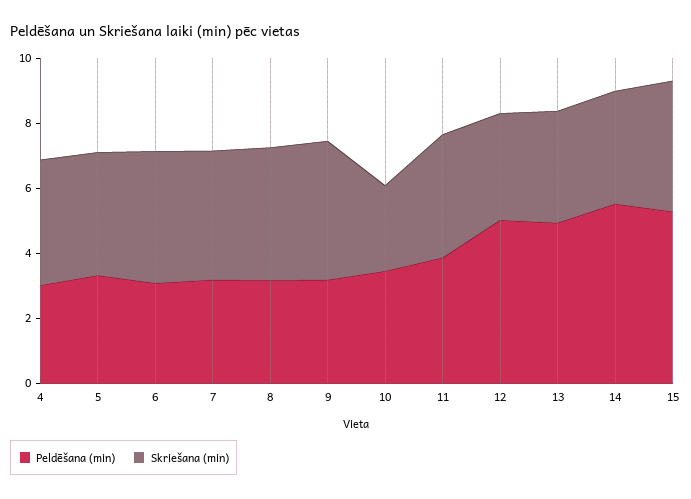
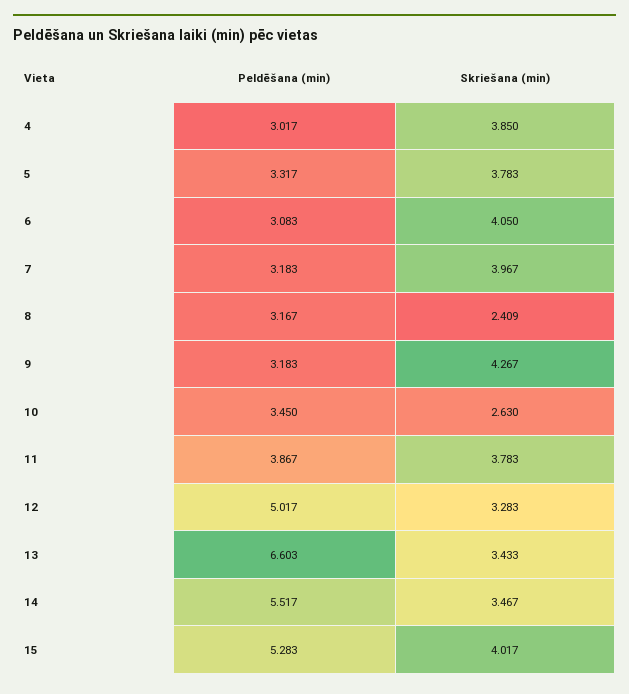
Skriešana (min), 8: 4 -> 2.409
Peldēšana (min), 13: 5 -> 6.603

